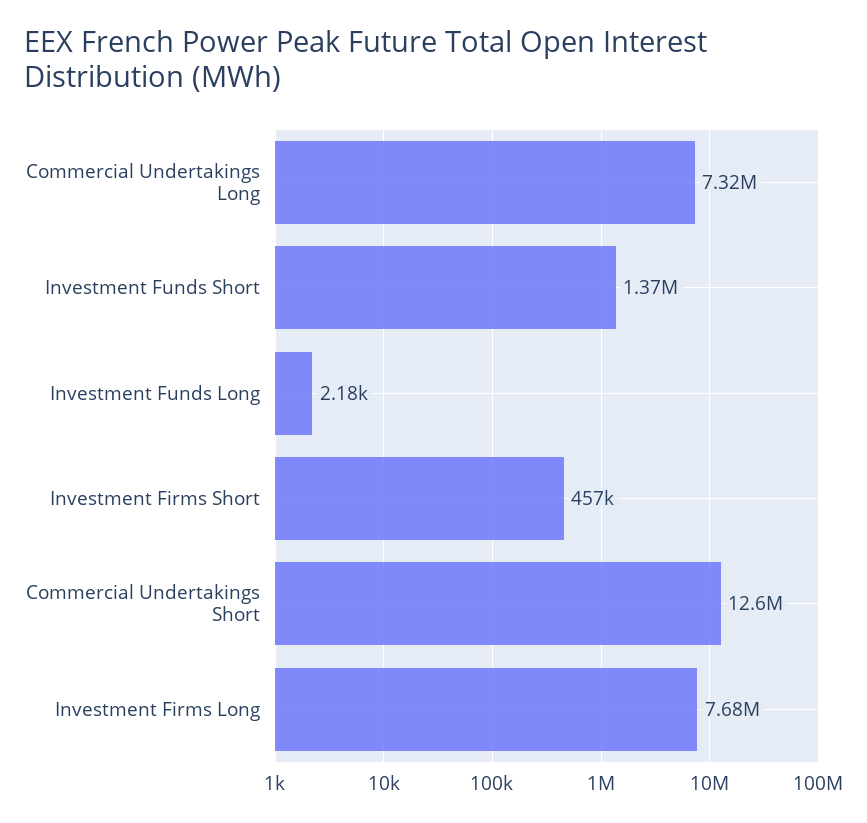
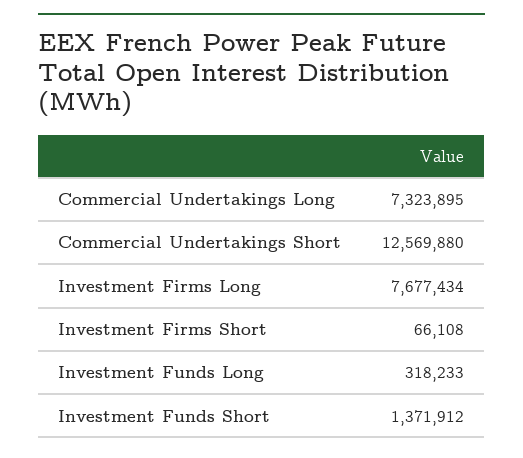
Investment Funds Long: 2180 -> 318233
Investment Firms Short: 457000 -> 66108

